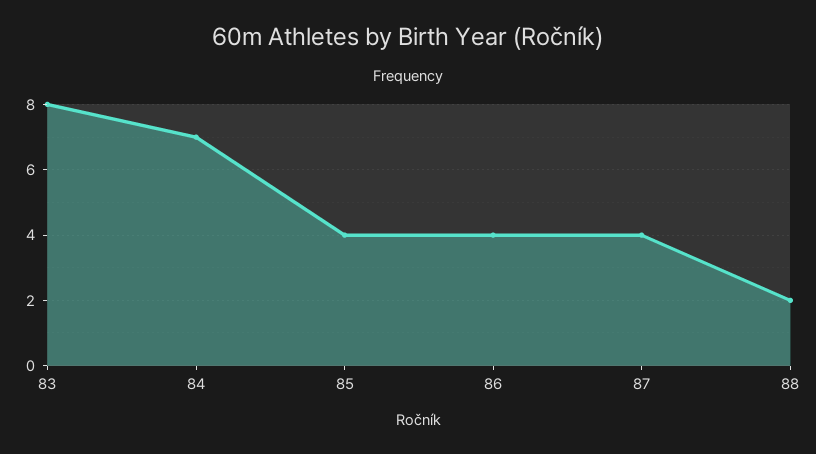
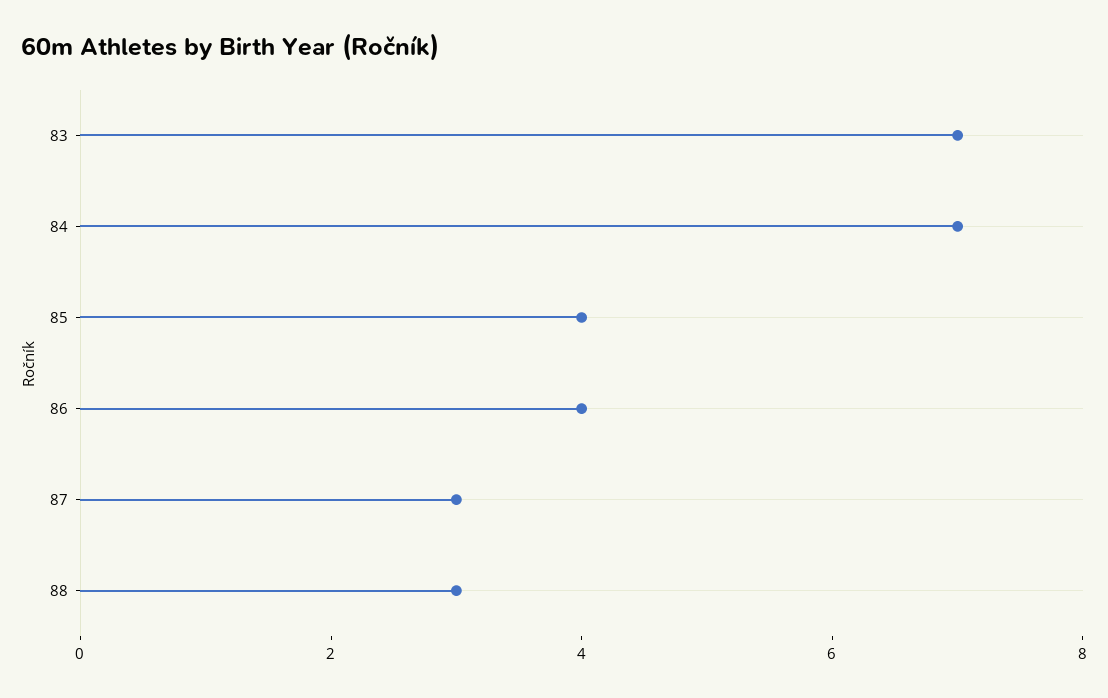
83: 8 -> 7
87: 4 -> 3
88: 2 -> 3

